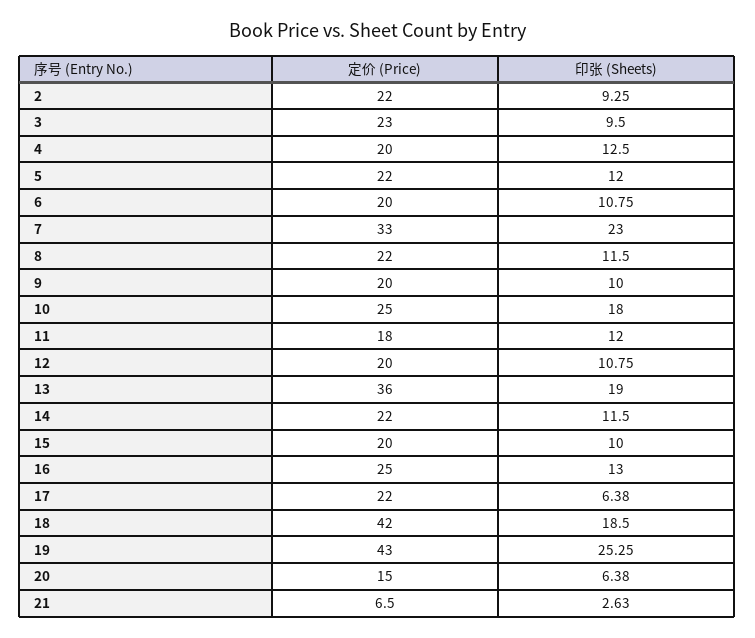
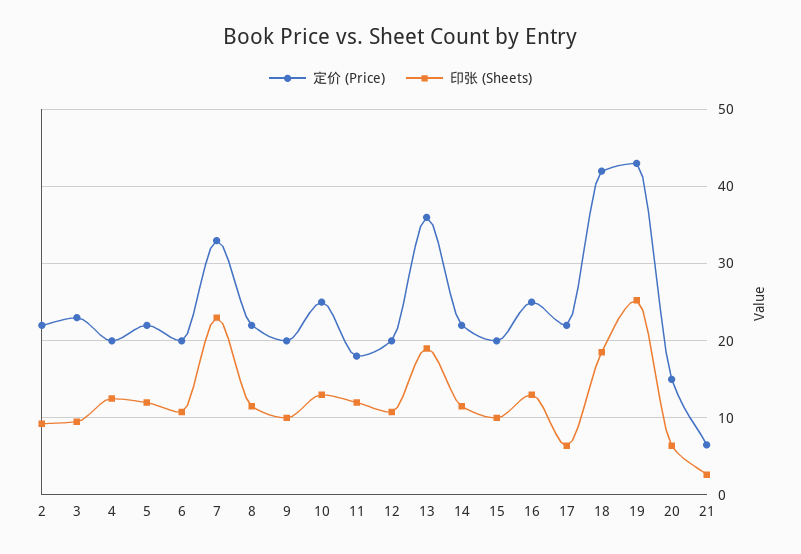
印张 (Sheets), 10: 18 -> 13

